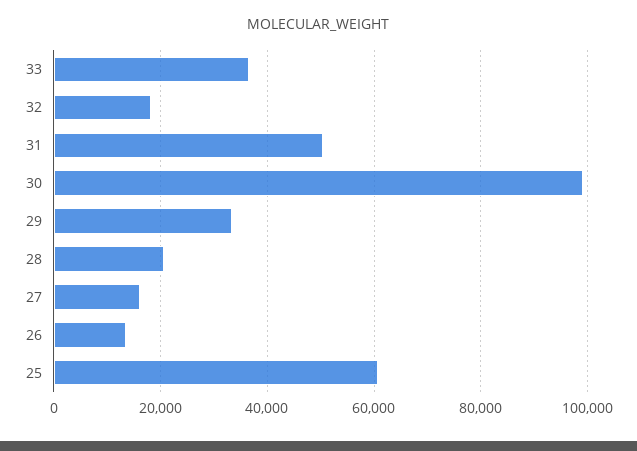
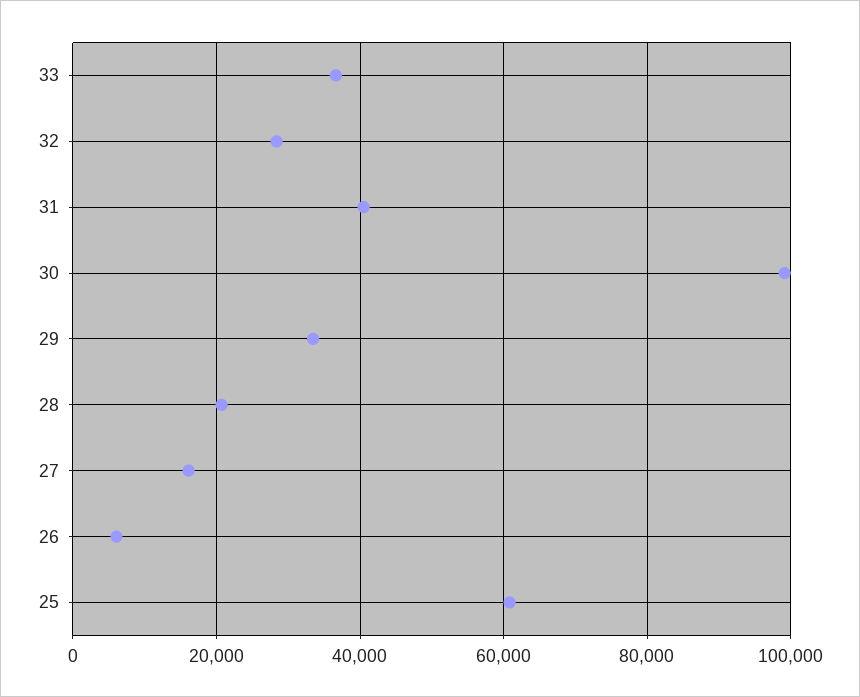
32: 18000 -> 28000
31: 50000 -> 40000
26: 14000 -> 6000

